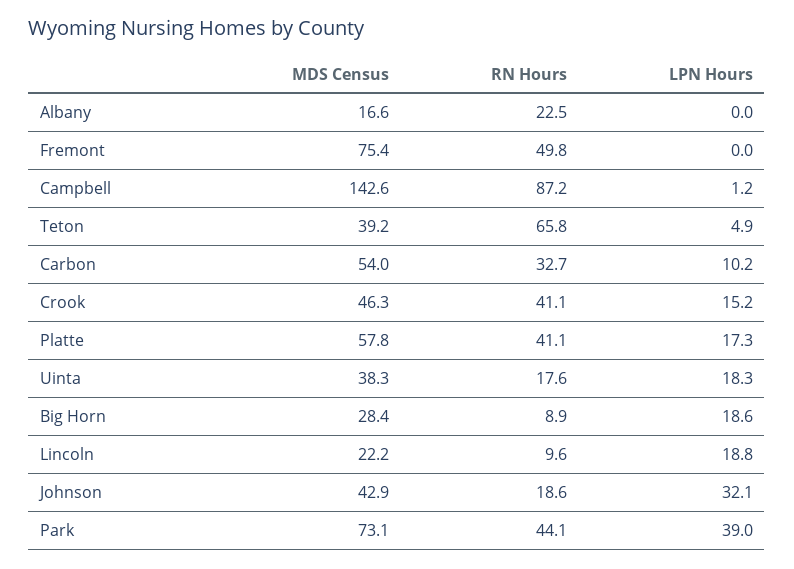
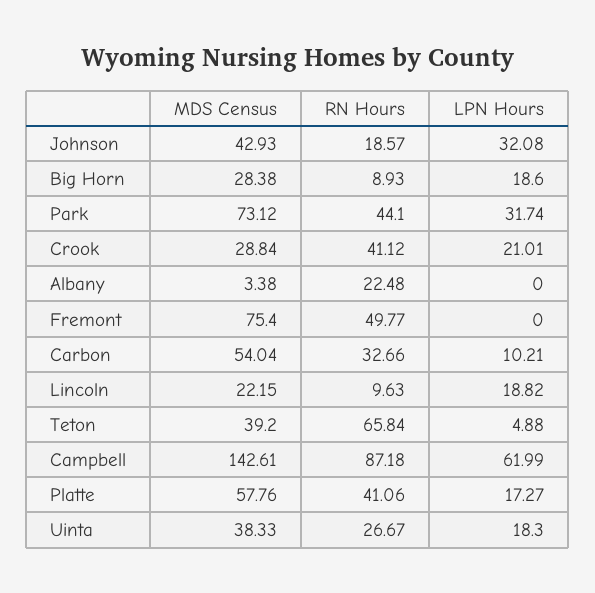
MDS Census, Albany: 16.6 -> 3.38
LPN Hours, Campbell: 1.2 -> 61.99
MDS Census, Crook: 46.3 -> 28.84
LPN Hours, Crook: 15.2 -> 21.01
RN Hours, Uinta: 17.6 -> 26.67
LPN Hours, Park: 39 -> 31.74

